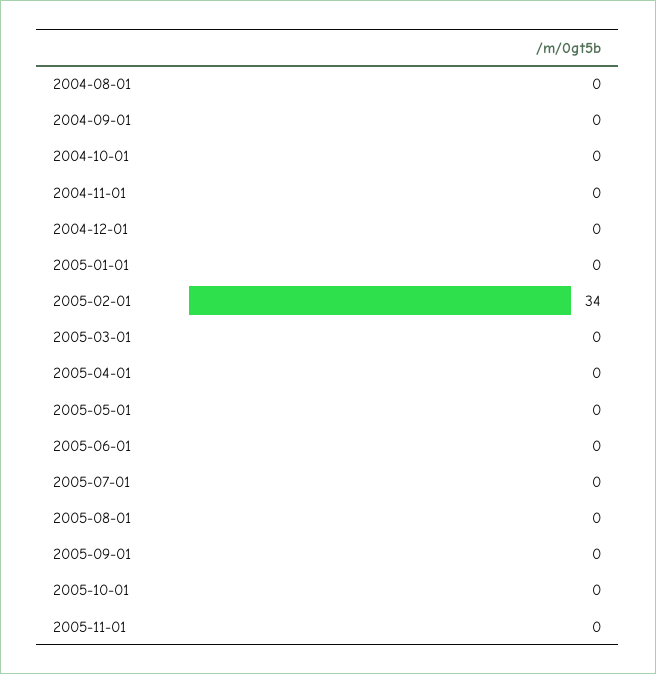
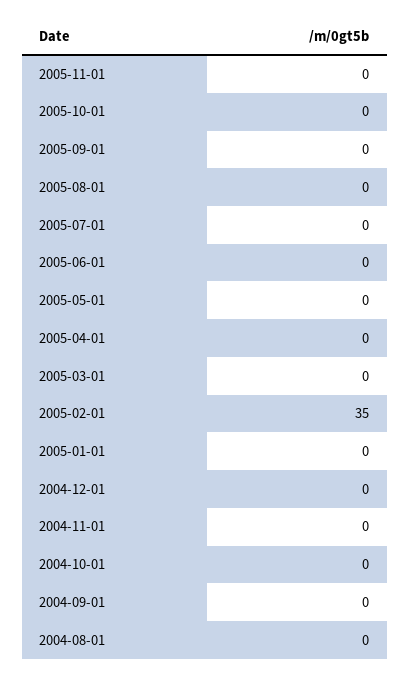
2005-02-01: 34 -> 35

